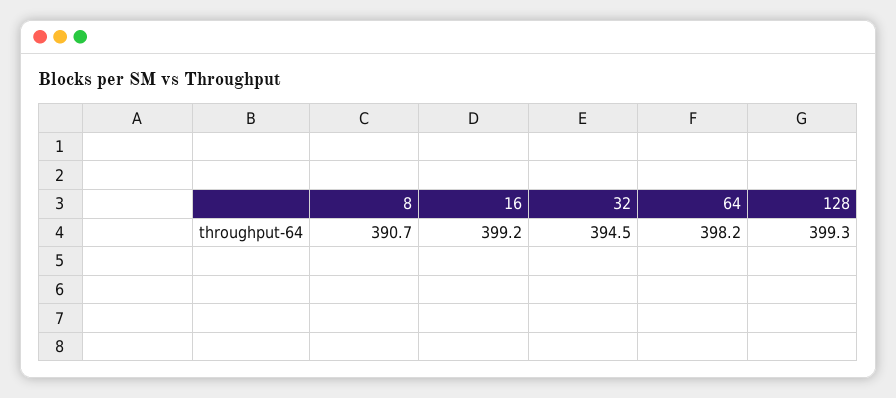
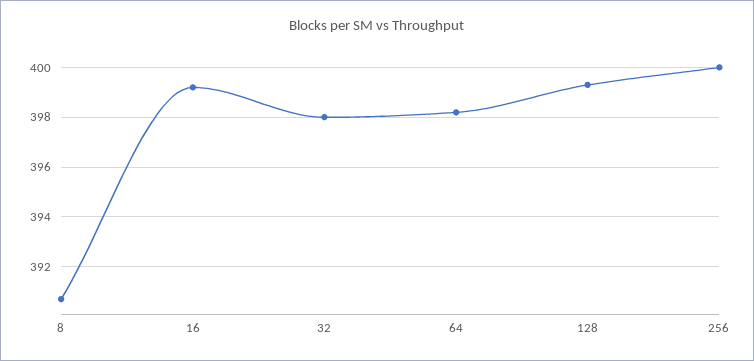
32: 394.5 -> 398
256: none -> 400

